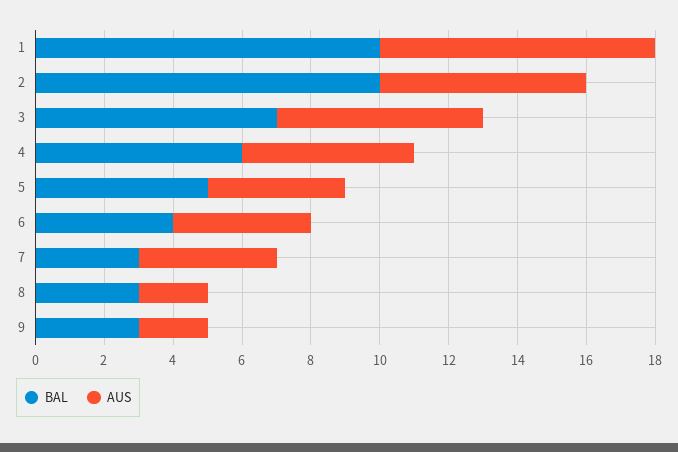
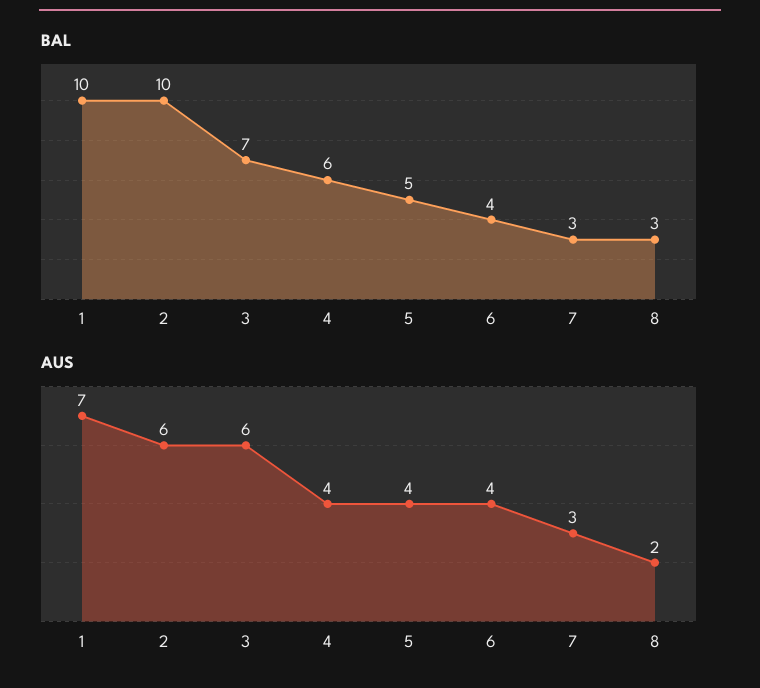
AUS, 1: 8 -> 7
AUS, 4: 5 -> 4
AUS, 7: 4 -> 3
BAL, 9: 3 -> none
AUS, 9: 2 -> none

